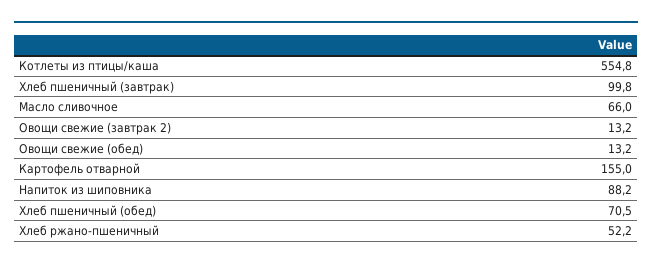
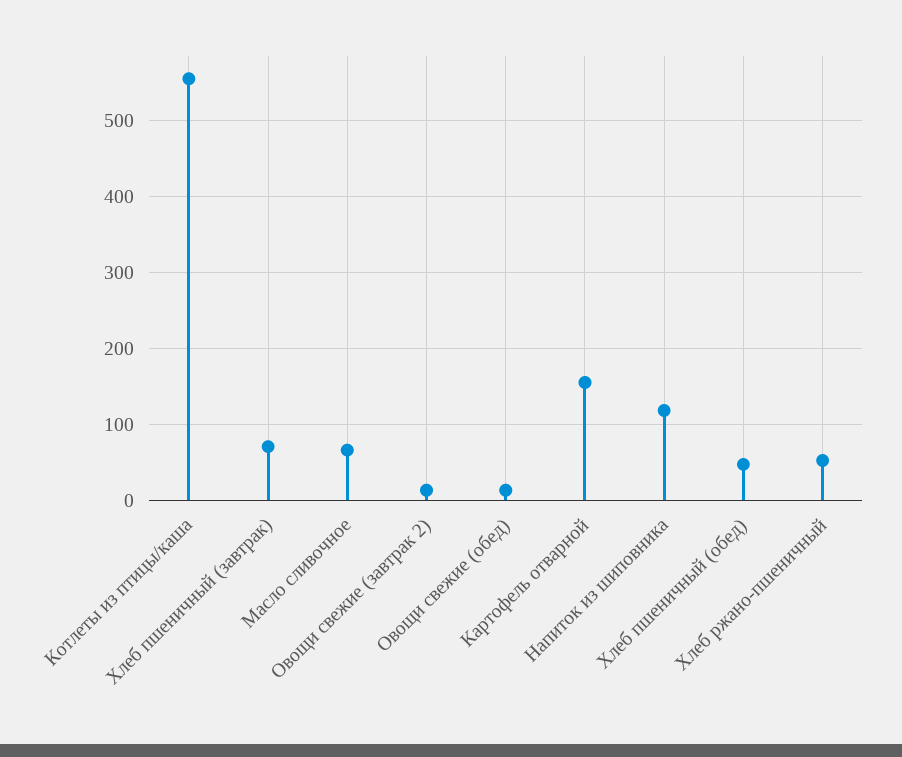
Хлеб пшеничный (завтрак): 99.8 -> 70
Напиток из шиповника: 88.2 -> 120
Хлеб пшеничный (обед): 70.5 -> 50

